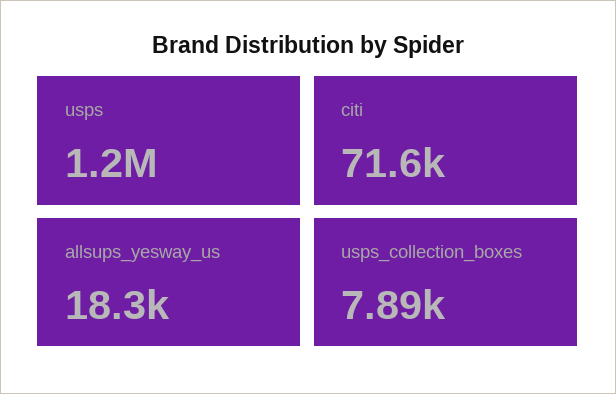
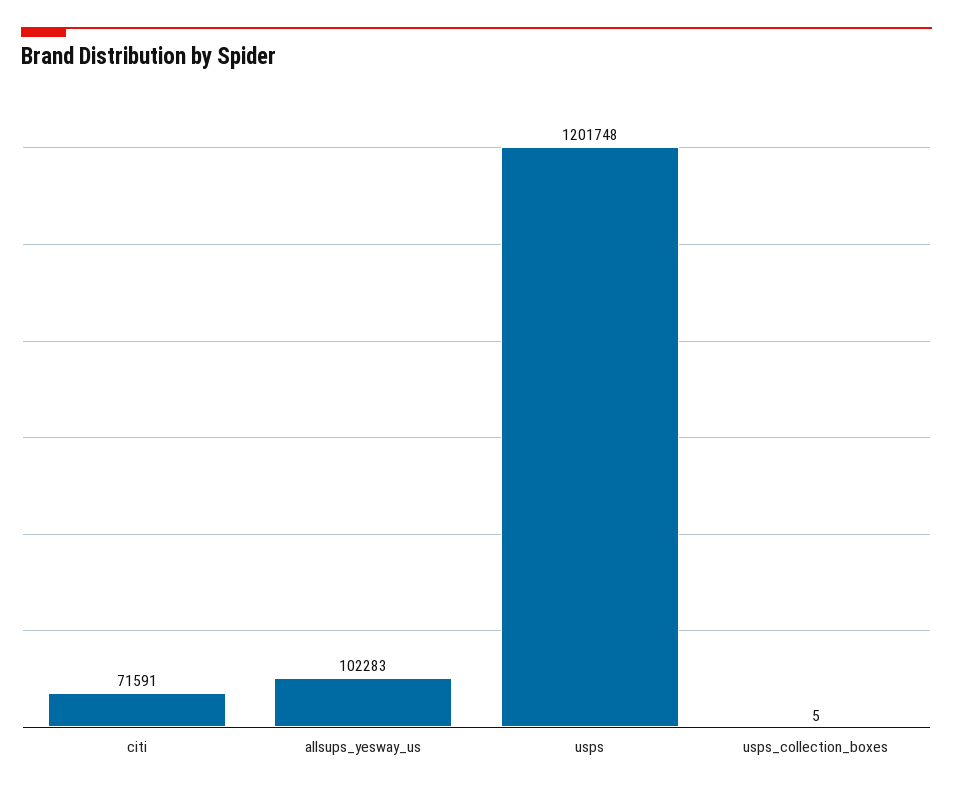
allsups_yesway_us: 18300 -> 102283
usps_collection_boxes: 7890 -> 5

